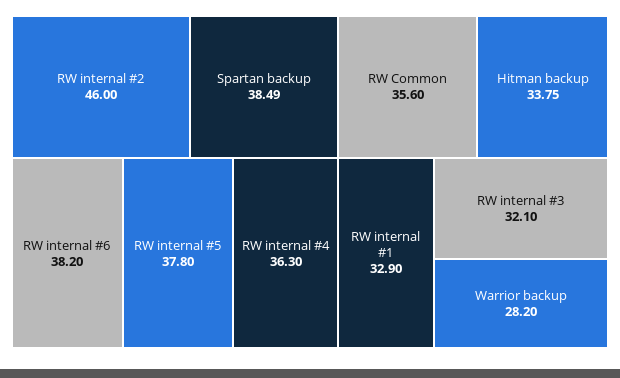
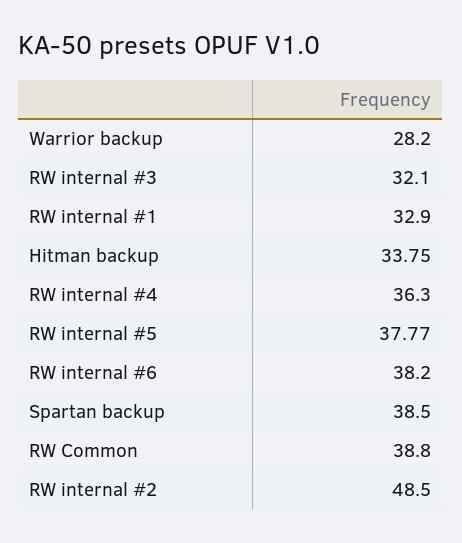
RW internal #2: 46 -> 48.5
Spartan backup: 38.49 -> 38.5
RW internal #5: 37.8 -> 37.77
RW Common: 35.6 -> 38.8

